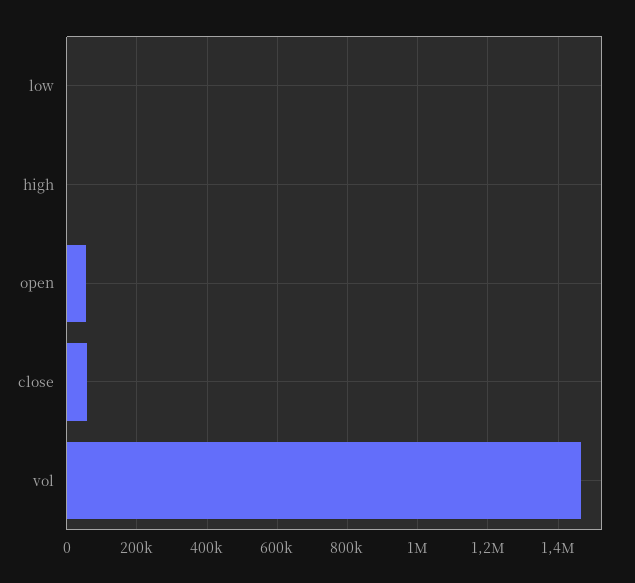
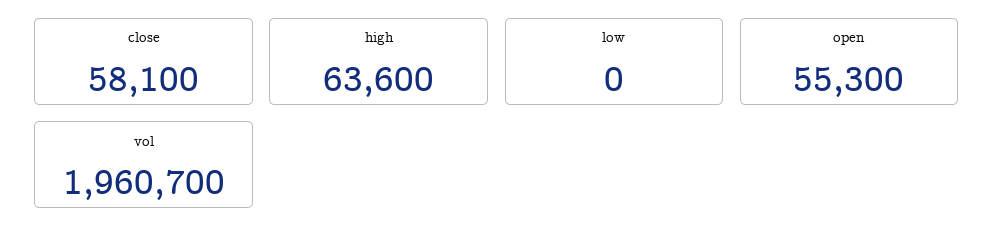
high: 0 -> 63600
vol: 1460000 -> 1960700

